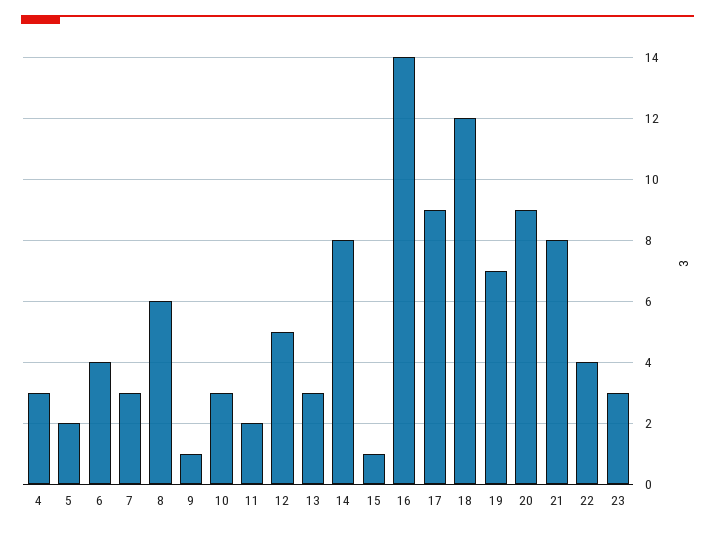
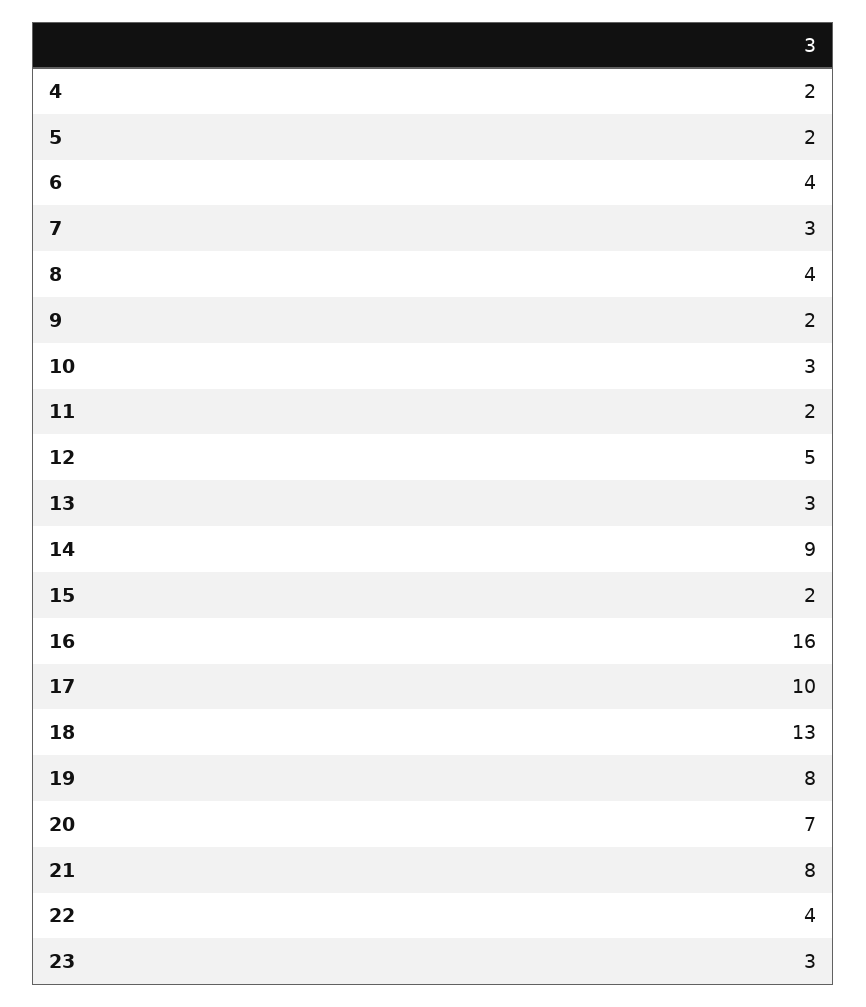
4: 3 -> 2
8: 6 -> 4
9: 1 -> 2
14: 8 -> 9
15: 1 -> 2
16: 14 -> 16
17: 9 -> 10
18: 12 -> 13
19: 7 -> 8
20: 9 -> 7

